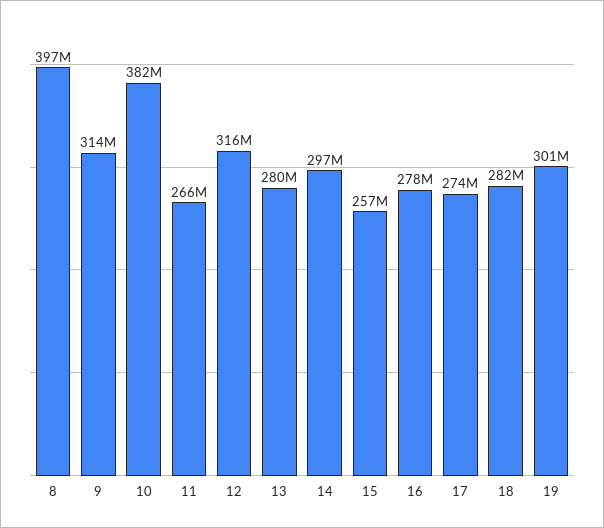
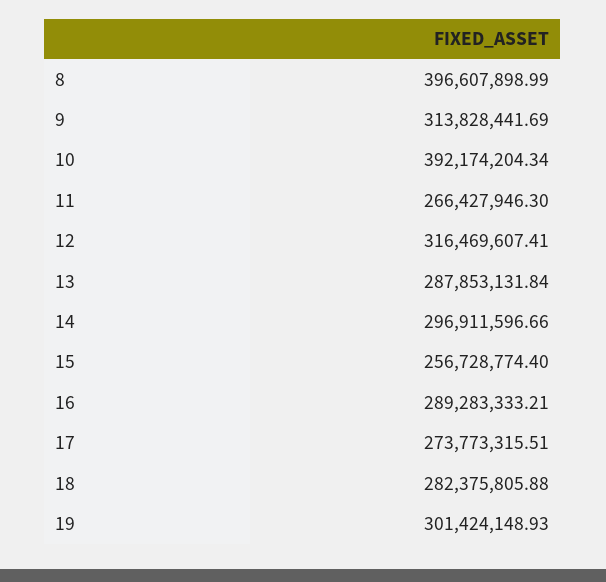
10: 382000000 -> 392174204.34
13: 280000000 -> 287853131.84
16: 278000000 -> 289283333.21

